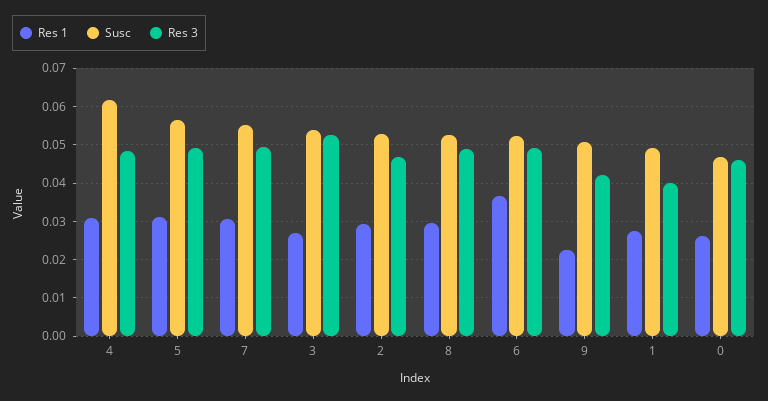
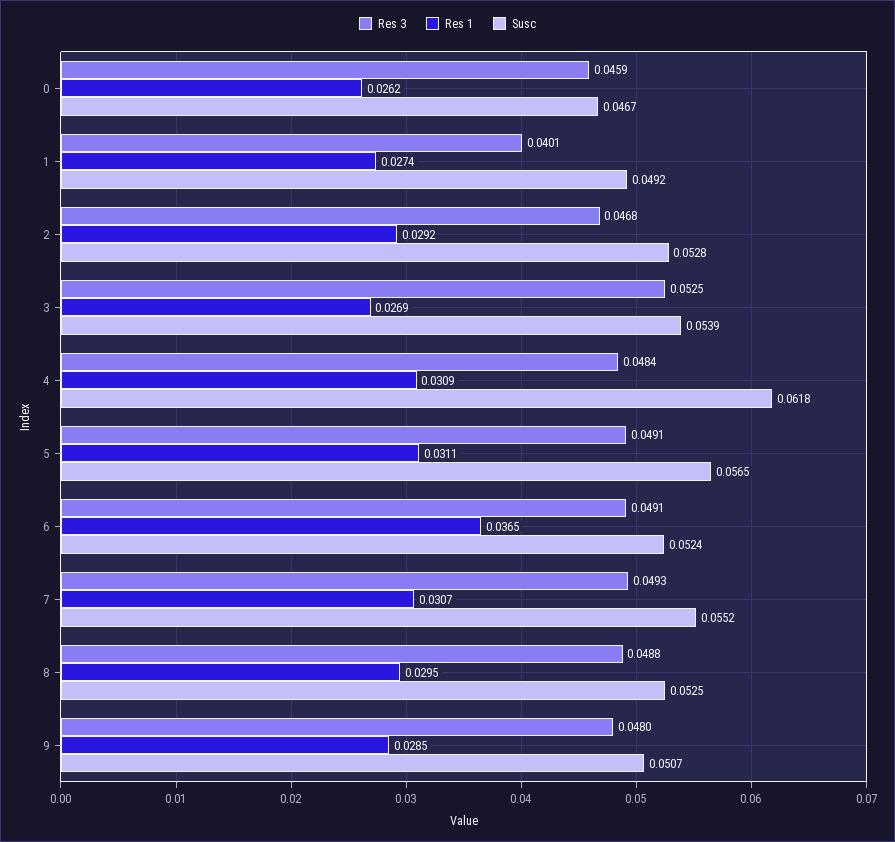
Res 1, 9: 0.022 -> 0.0285
Res 3, 9: 0.042 -> 0.048

